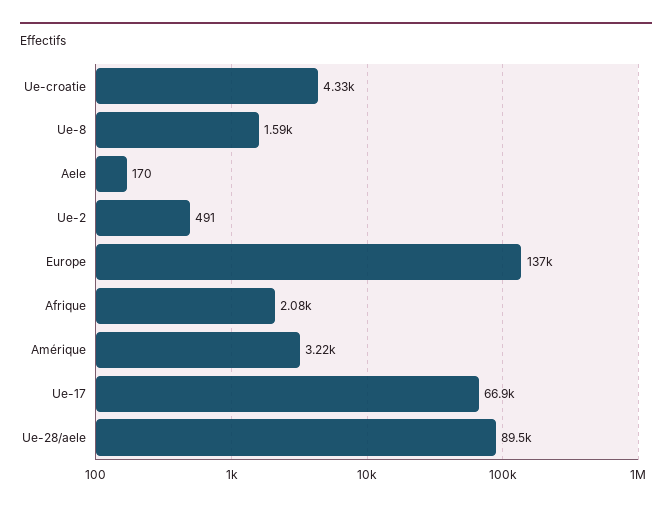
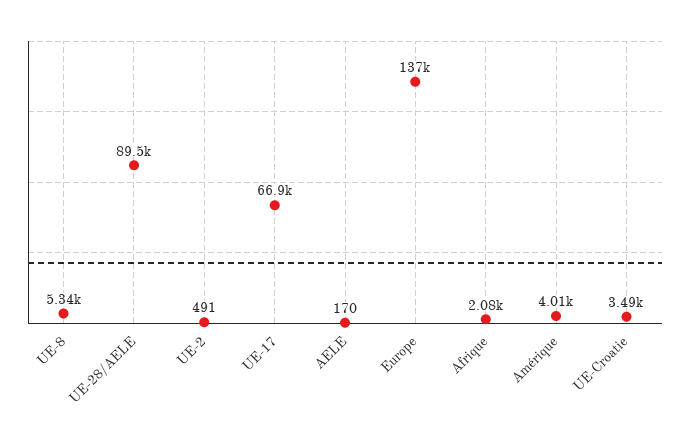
Ue-croatie: 4330 -> 3490
Ue-8: 1590 -> 5340
Amérique: 3220 -> 4010

